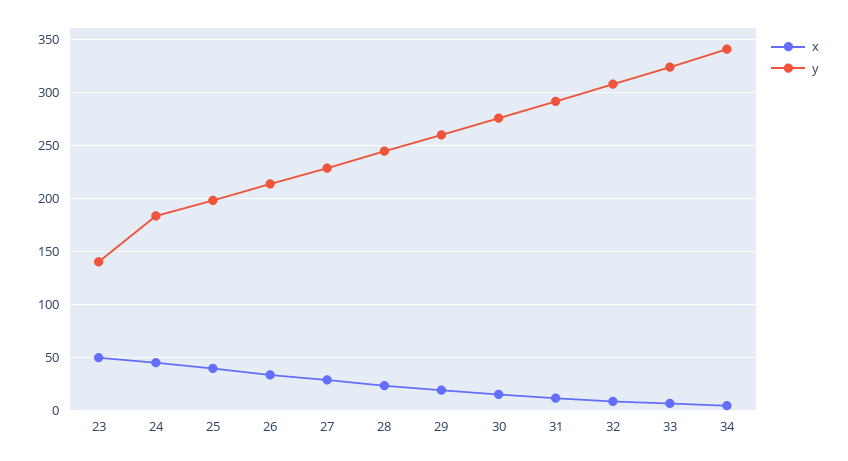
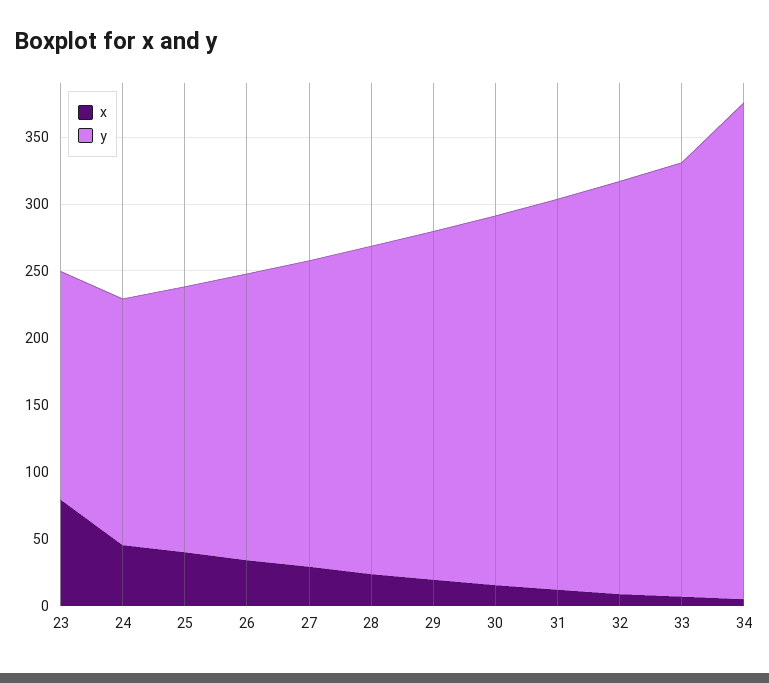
x, 23: 50 -> 80
y, 23: 140 -> 170
y, 34: 340 -> 370

